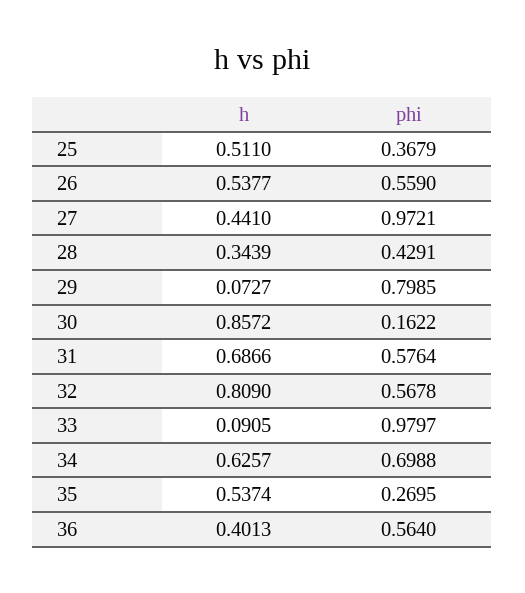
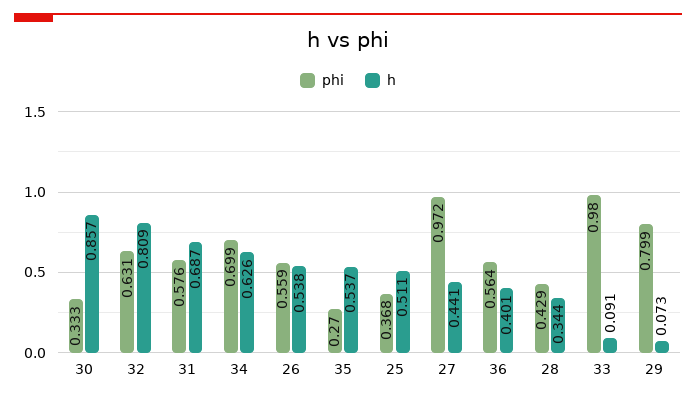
phi, 30: 0.1622 -> 0.333
phi, 32: 0.5678 -> 0.631

